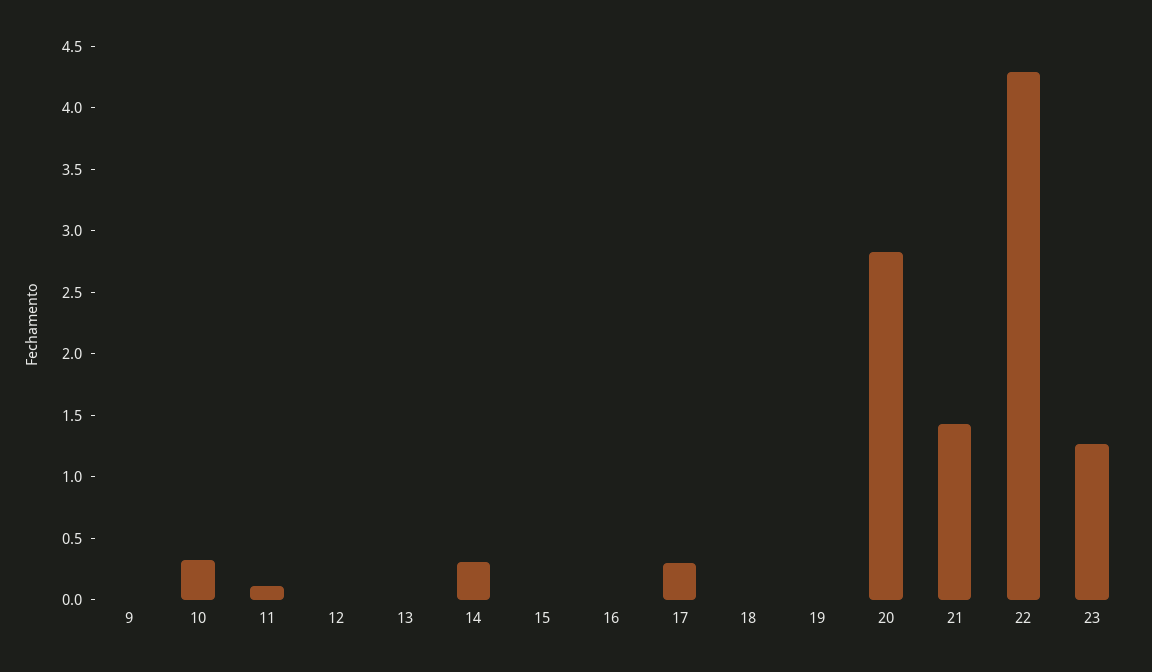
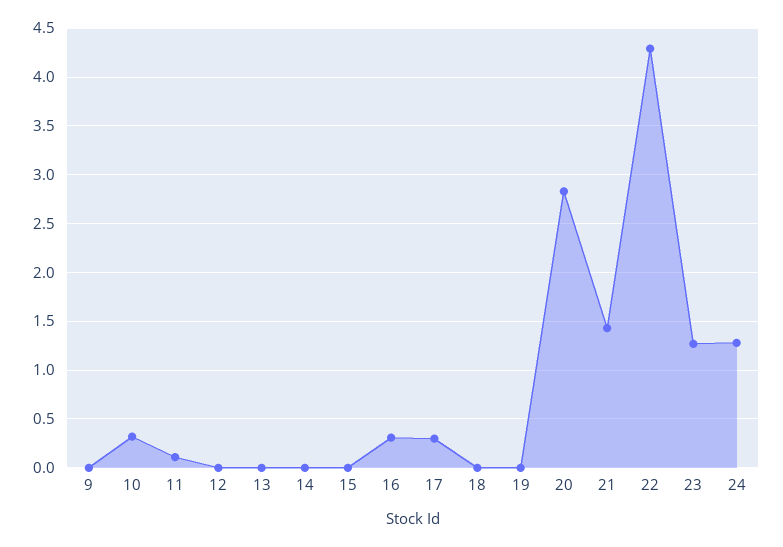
14: 0.3 -> 0
16: 0 -> 0.3
24: none -> 1.3

